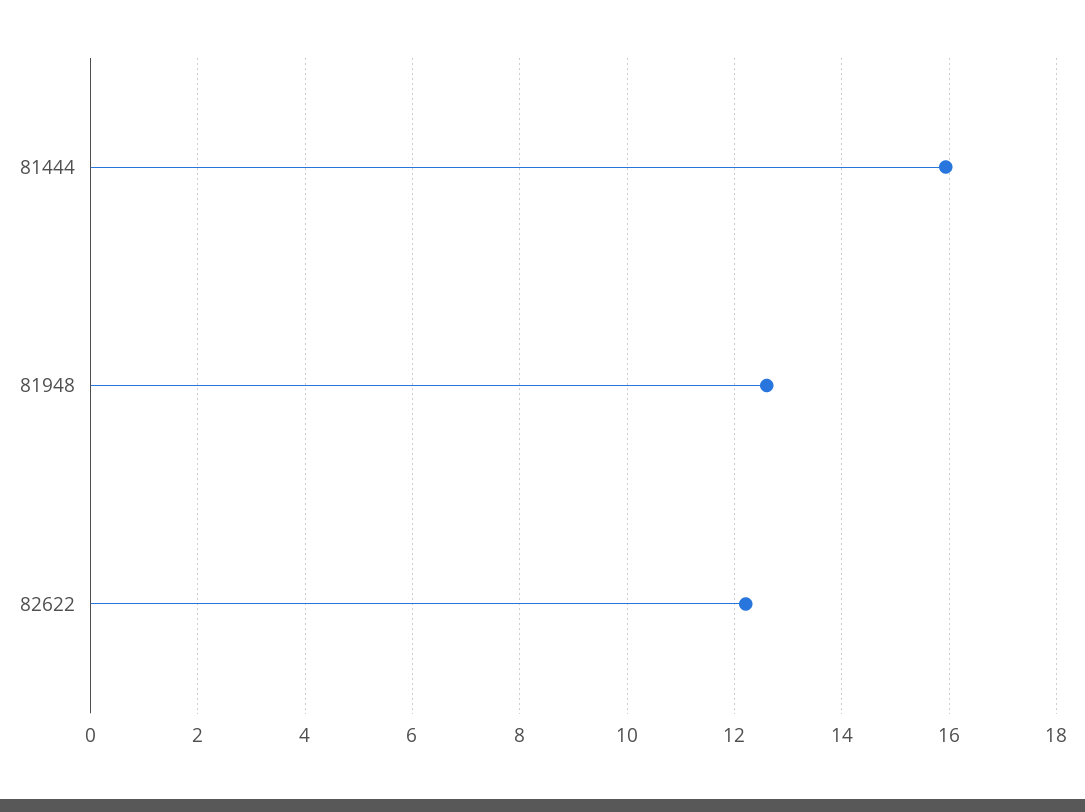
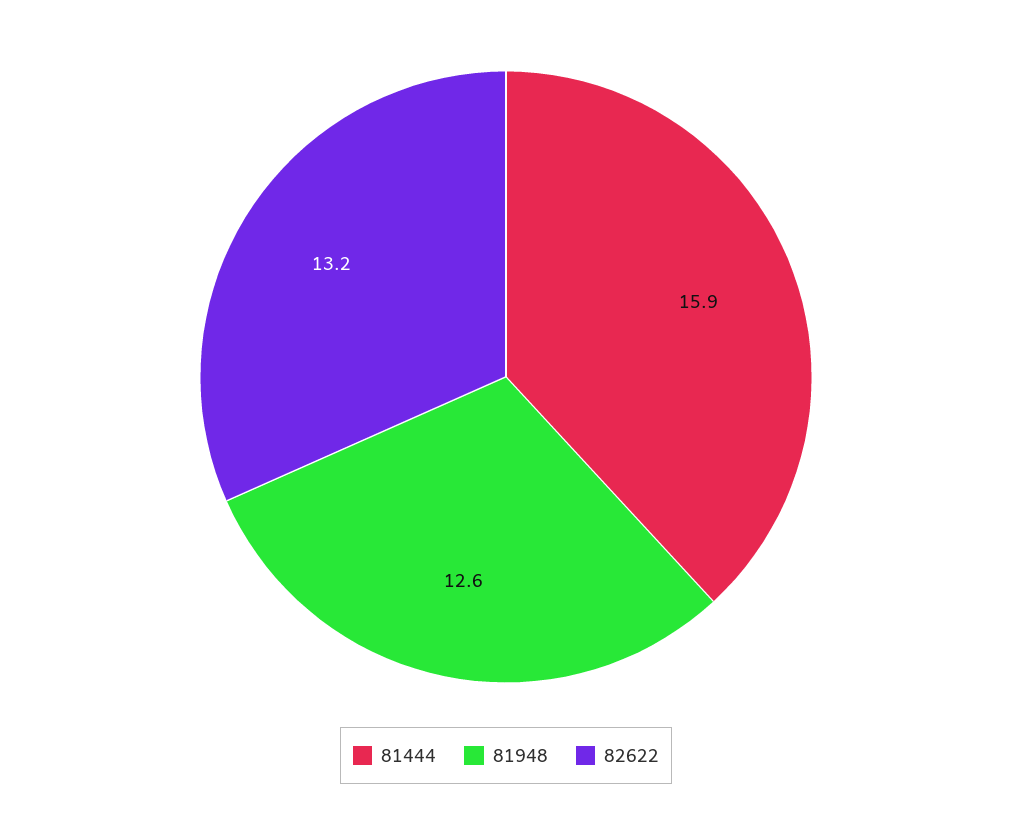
82622: 12.2 -> 13.2

